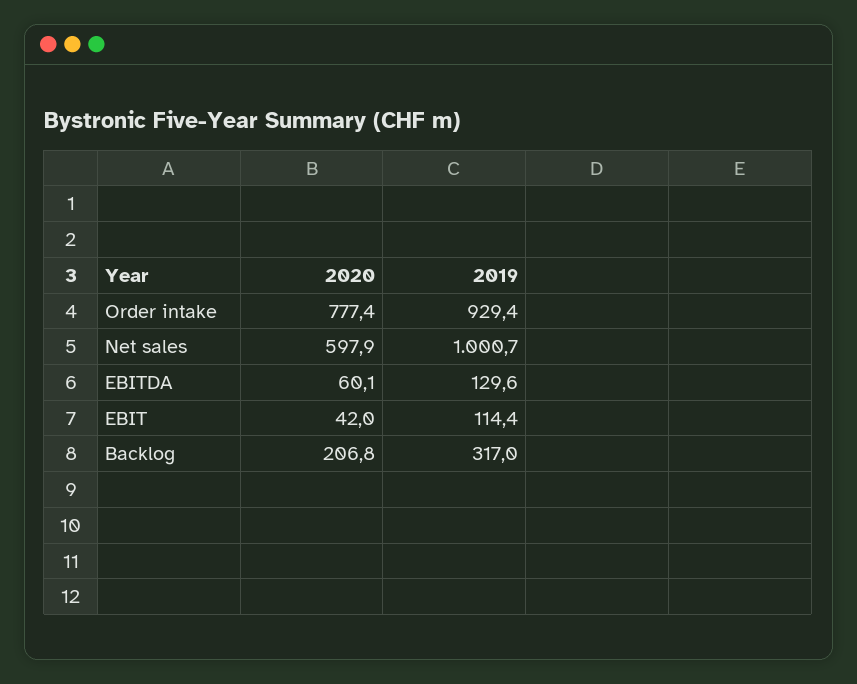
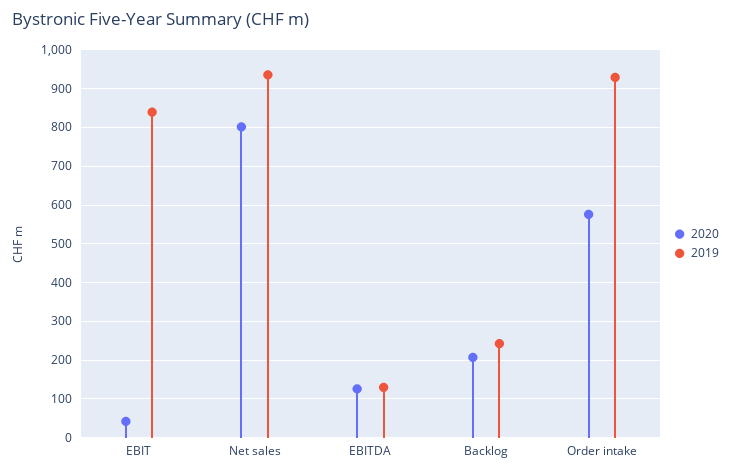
2020, Order intake: 777.4 -> 580
2020, Net sales: 597.9 -> 800
2019, Net sales: 1000.7 -> 940
2020, EBITDA: 60.1 -> 120
2019, EBIT: 114.4 -> 840
2019, Backlog: 317 -> 240

